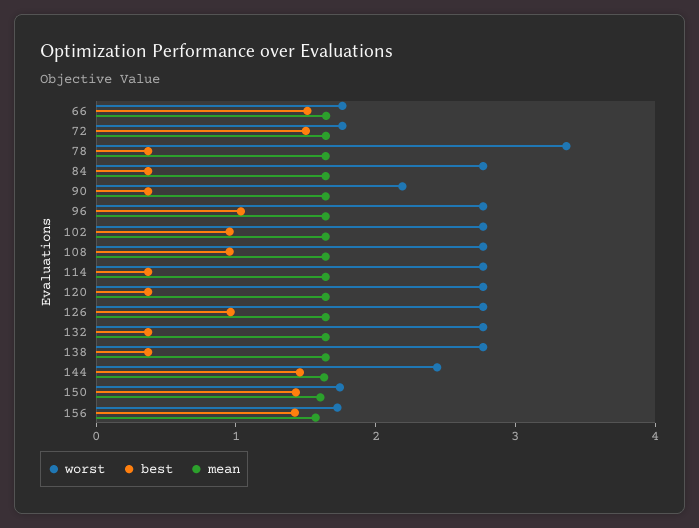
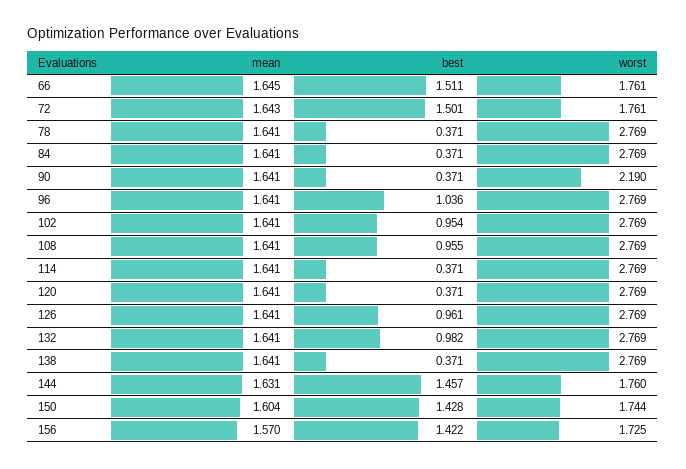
worst, 78: 3.4 -> 2.769
best, 132: 0.4 -> 0.982
worst, 144: 2.4 -> 1.76

